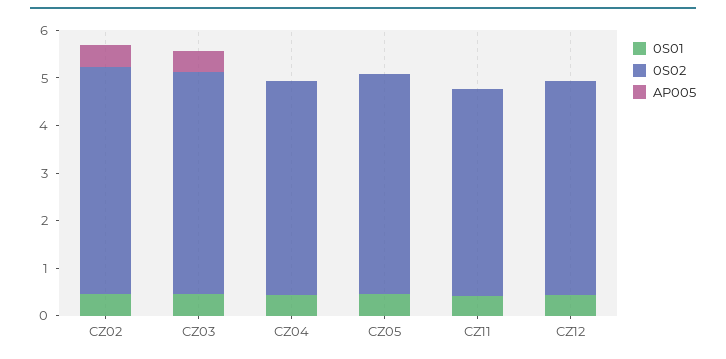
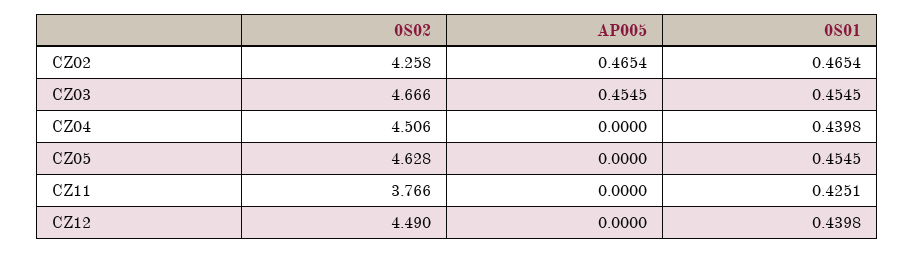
0S02, CZ02: 4.8 -> 4.258
0S02, CZ11: 4.4 -> 3.766

